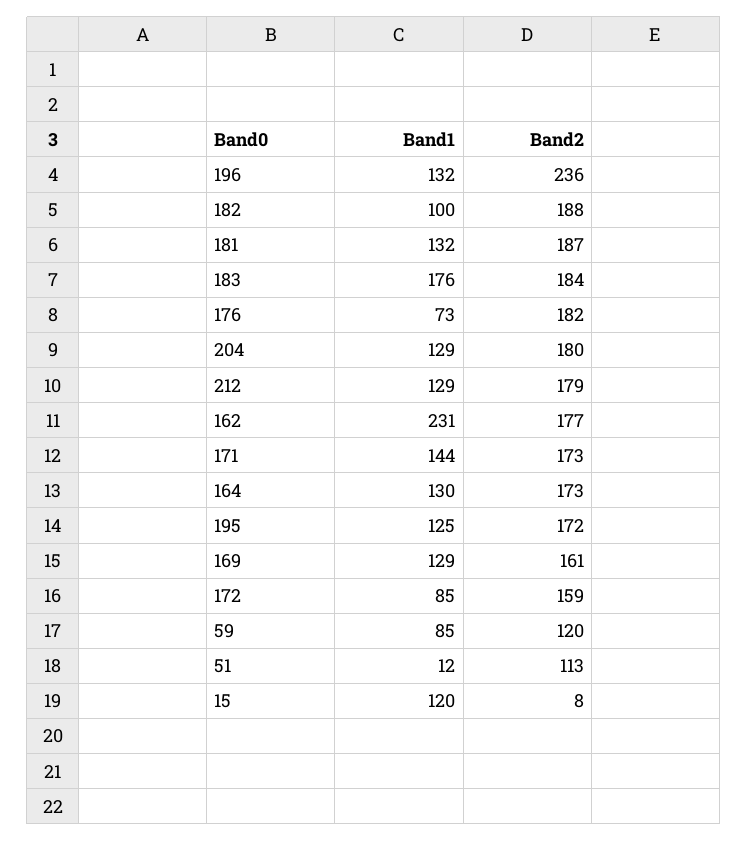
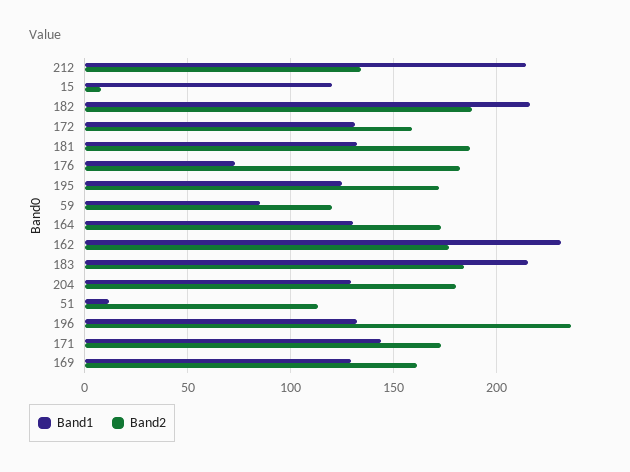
Band1, 182: 100 -> 215
Band1, 183: 176 -> 215
Band1, 212: 129 -> 215
Band2, 212: 179 -> 135
Band1, 172: 85 -> 130

